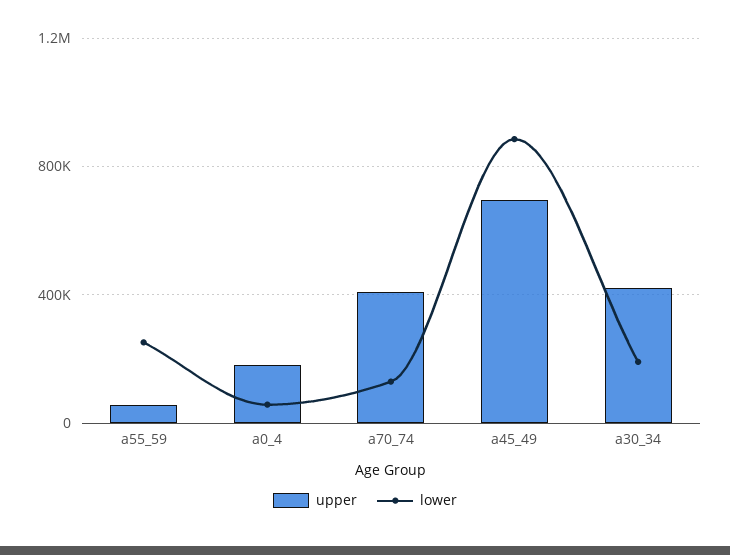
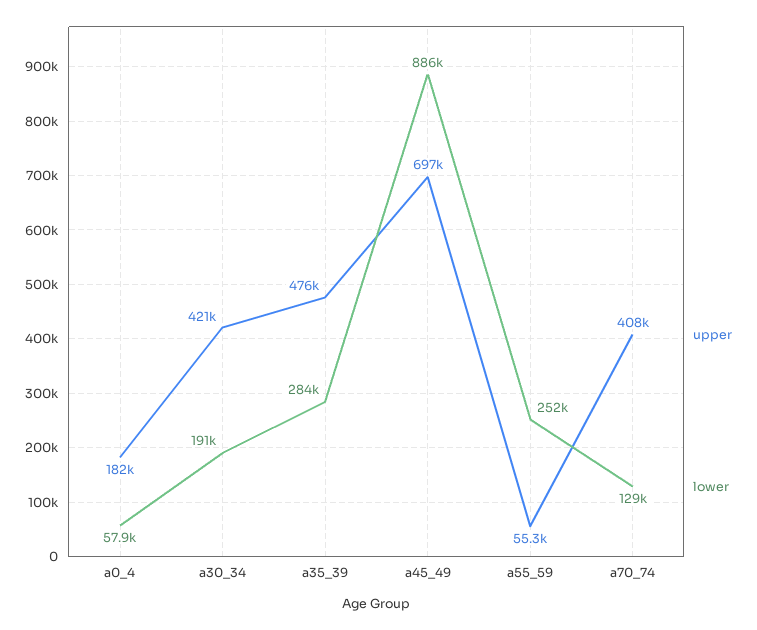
upper, a35_39: none -> 476000
lower, a35_39: none -> 284000

